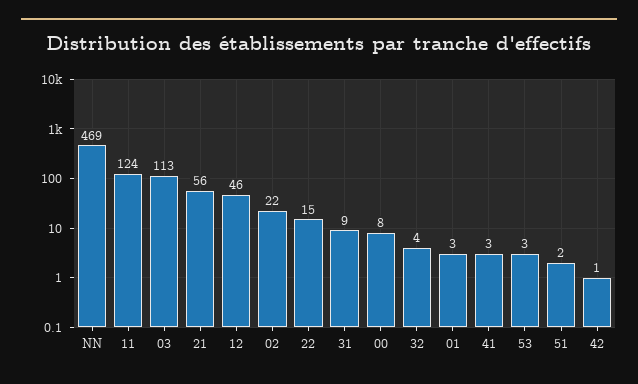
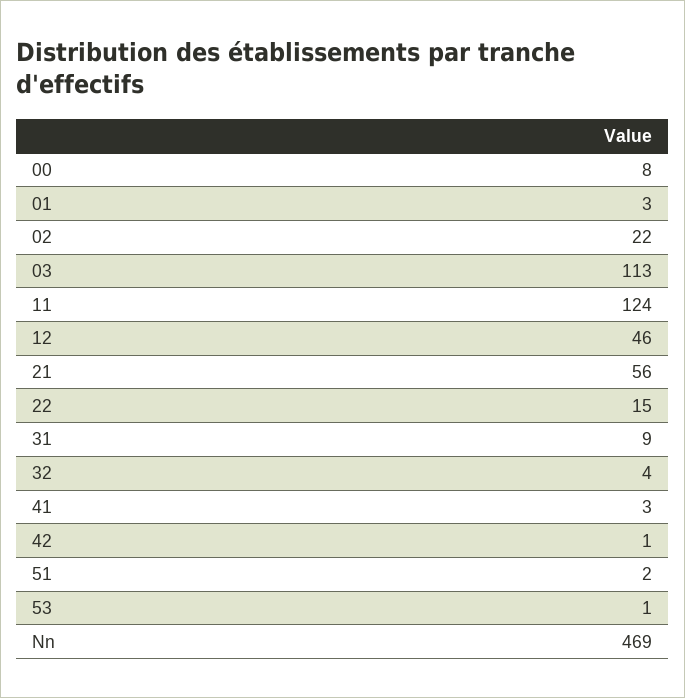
53: 3 -> 1

